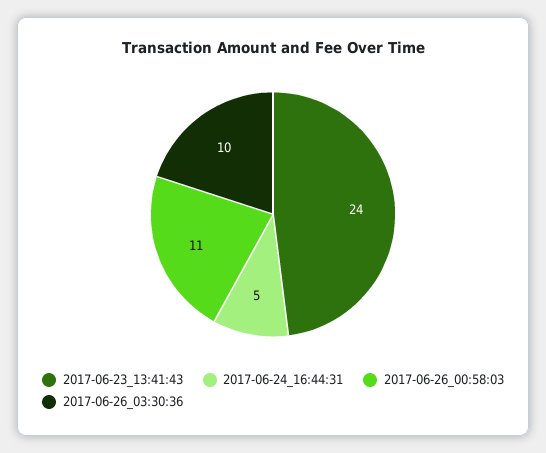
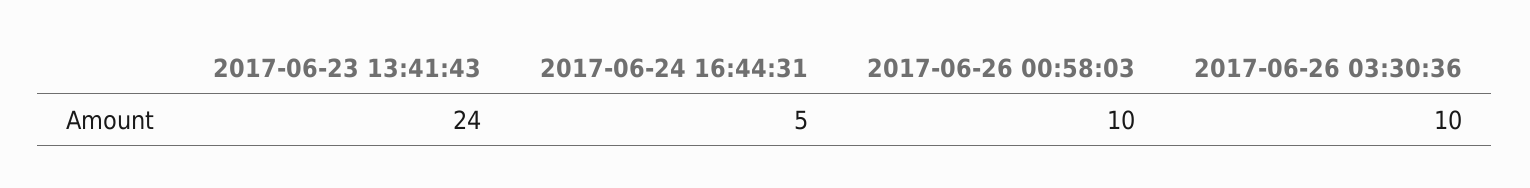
2017-06-26_00:58:03: 11 -> 10

